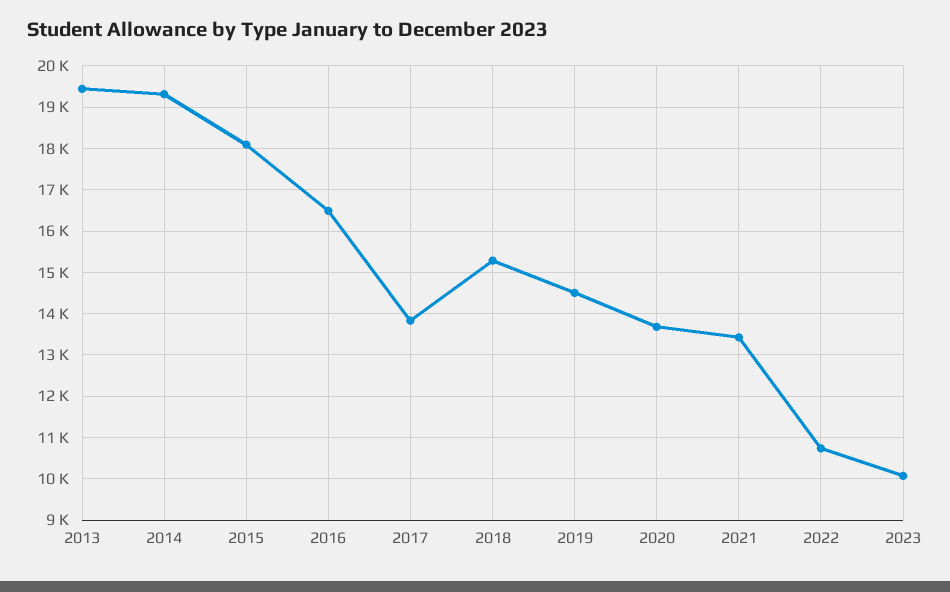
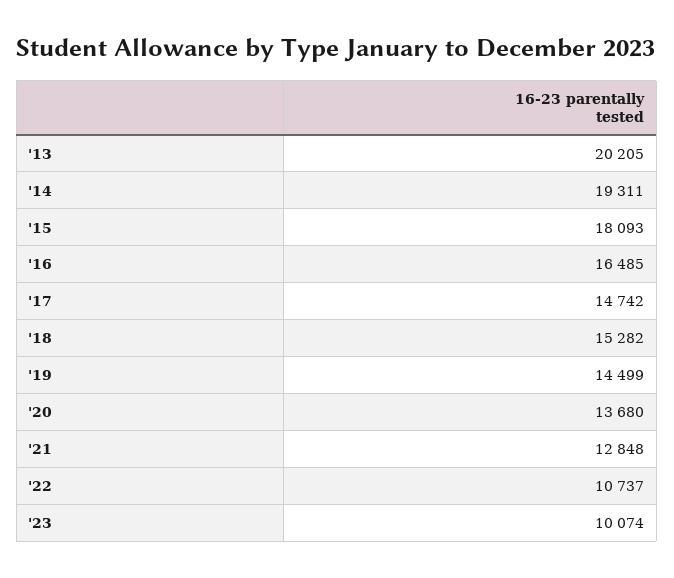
2013: 19400 -> 20205
2017: 13800 -> 14742
2021: 13400 -> 12848

